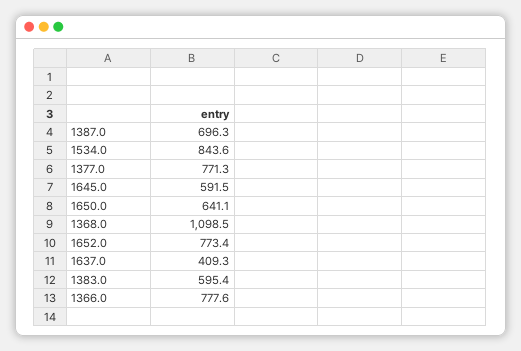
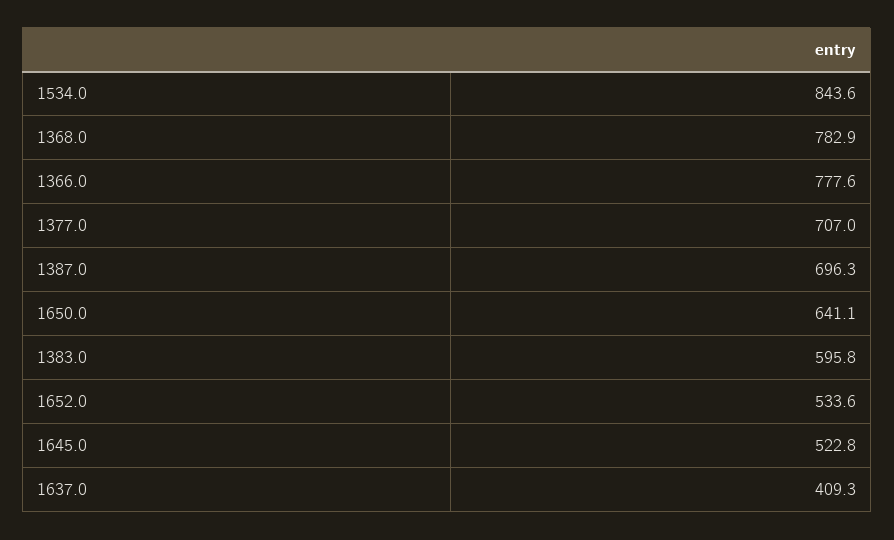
1377.0: 771.3 -> 707
1645.0: 591.5 -> 522.8
1368.0: 1098.5 -> 782.9
1652.0: 773.4 -> 533.6
1383.0: 595.4 -> 595.8

